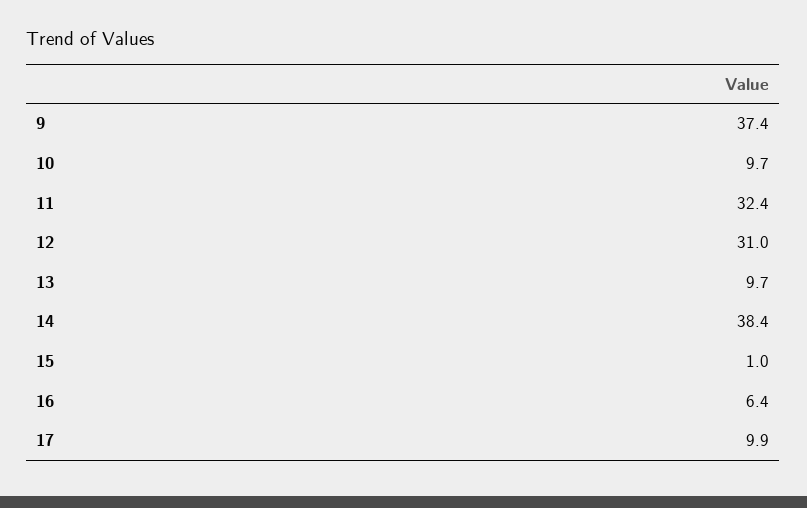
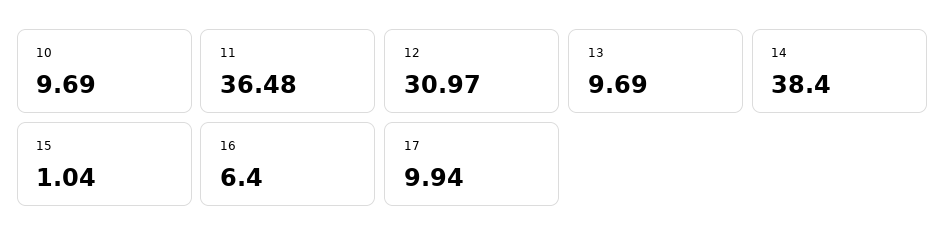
9: 37.4 -> none
11: 32.4 -> 36.48

